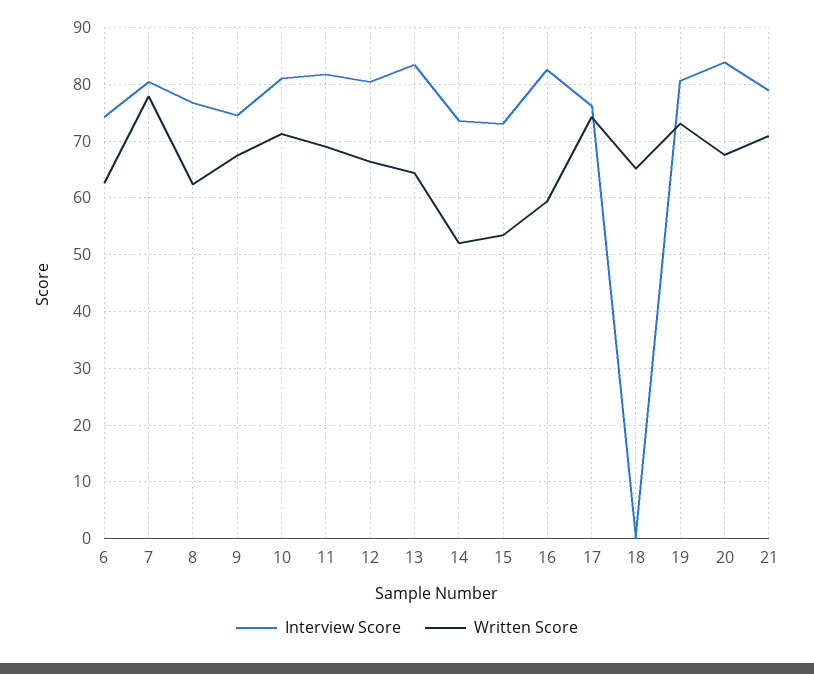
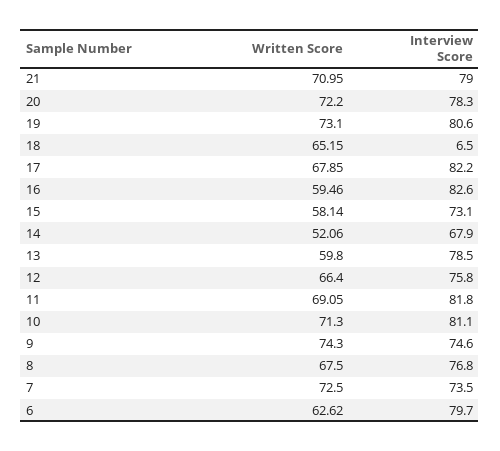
Interview Score, 6: 74 -> 79.7
Interview Score, 7: 80 -> 73.5
Written Score, 7: 78 -> 72.5
Written Score, 8: 62 -> 67.5
Written Score, 9: 68 -> 74.3
Interview Score, 12: 80 -> 75.8
Interview Score, 13: 84 -> 78.5
Written Score, 13: 64 -> 59.8
Interview Score, 14: 74 -> 67.9
Written Score, 15: 54 -> 58.14
Interview Score, 17: 76 -> 82.2
Written Score, 17: 74 -> 67.85
Interview Score, 18: 0 -> 6.5
Interview Score, 20: 84 -> 78.3
Written Score, 20: 68 -> 72.2

